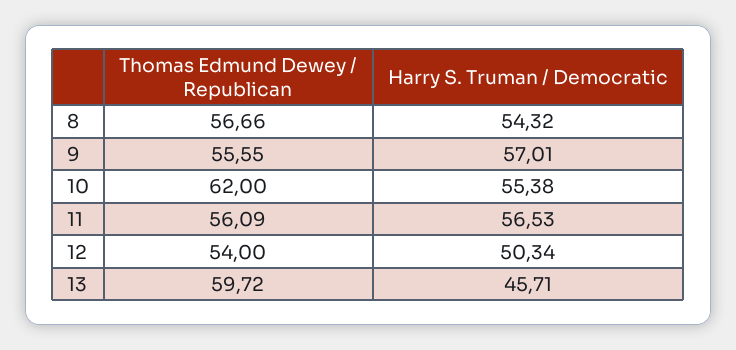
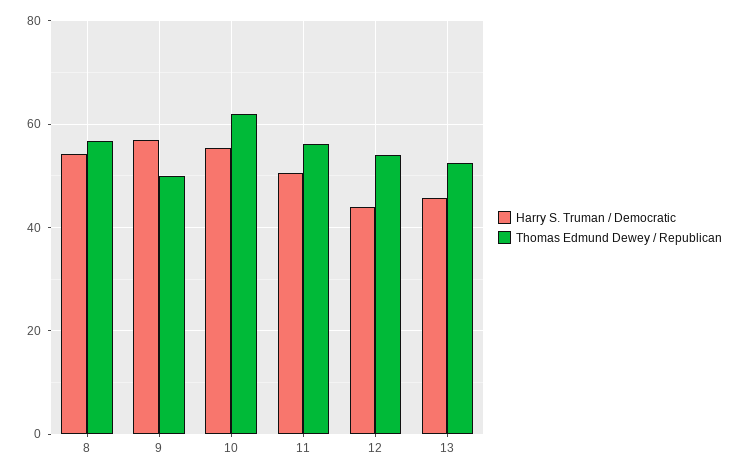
Thomas Edmund Dewey / Republican, 9: 55.55 -> 50
Harry S. Truman / Democratic, 11: 56.53 -> 50
Harry S. Truman / Democratic, 12: 50.34 -> 44
Thomas Edmund Dewey / Republican, 13: 59.72 -> 52

